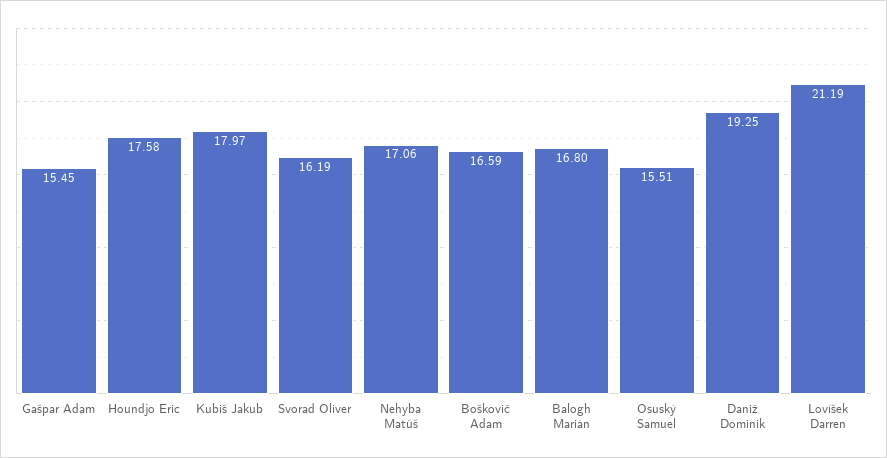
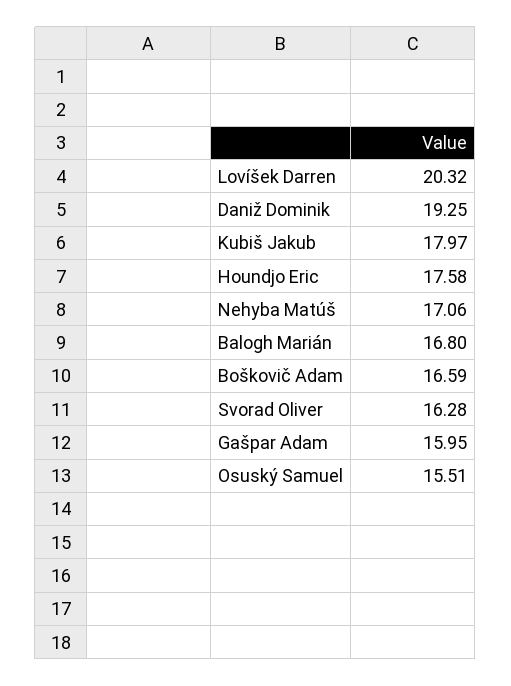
Gašpar Adam: 15.45 -> 15.95
Svorad Oliver: 16.19 -> 16.28
Lovíšek Darren: 21.19 -> 20.32

